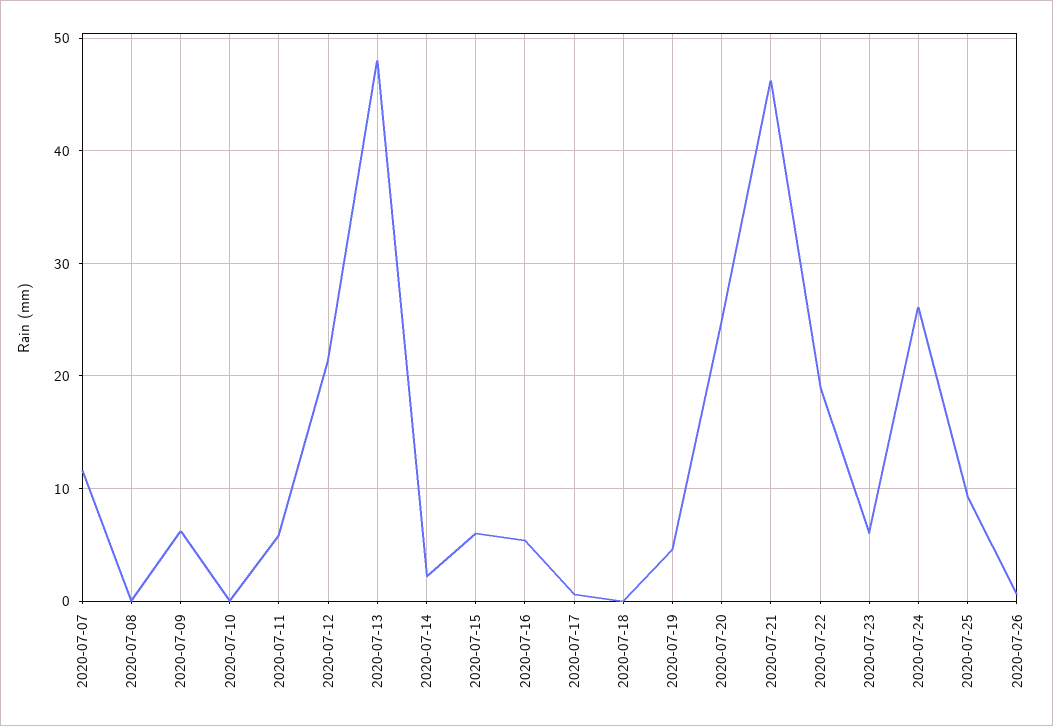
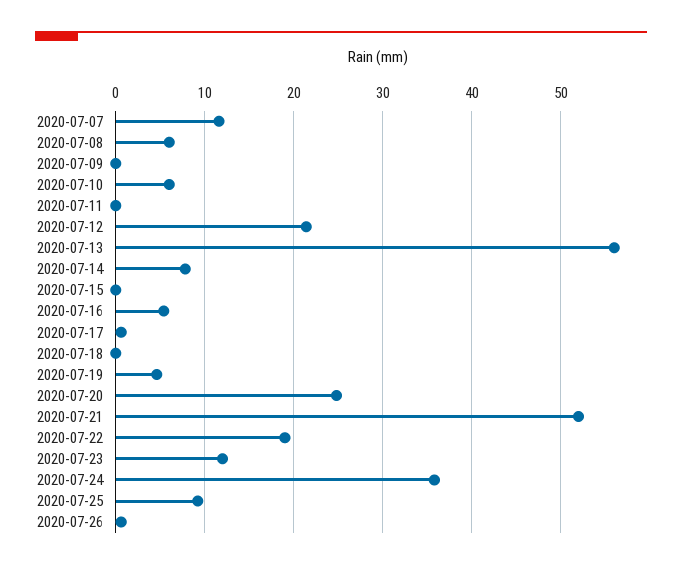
2020-07-08: 0 -> 6
2020-07-09: 6 -> 0
2020-07-10: 0 -> 6
2020-07-11: 6 -> 0
2020-07-13: 48 -> 56
2020-07-14: 2 -> 8
2020-07-15: 6 -> 0
2020-07-21: 46 -> 52
2020-07-23: 6 -> 12
2020-07-24: 26 -> 36

